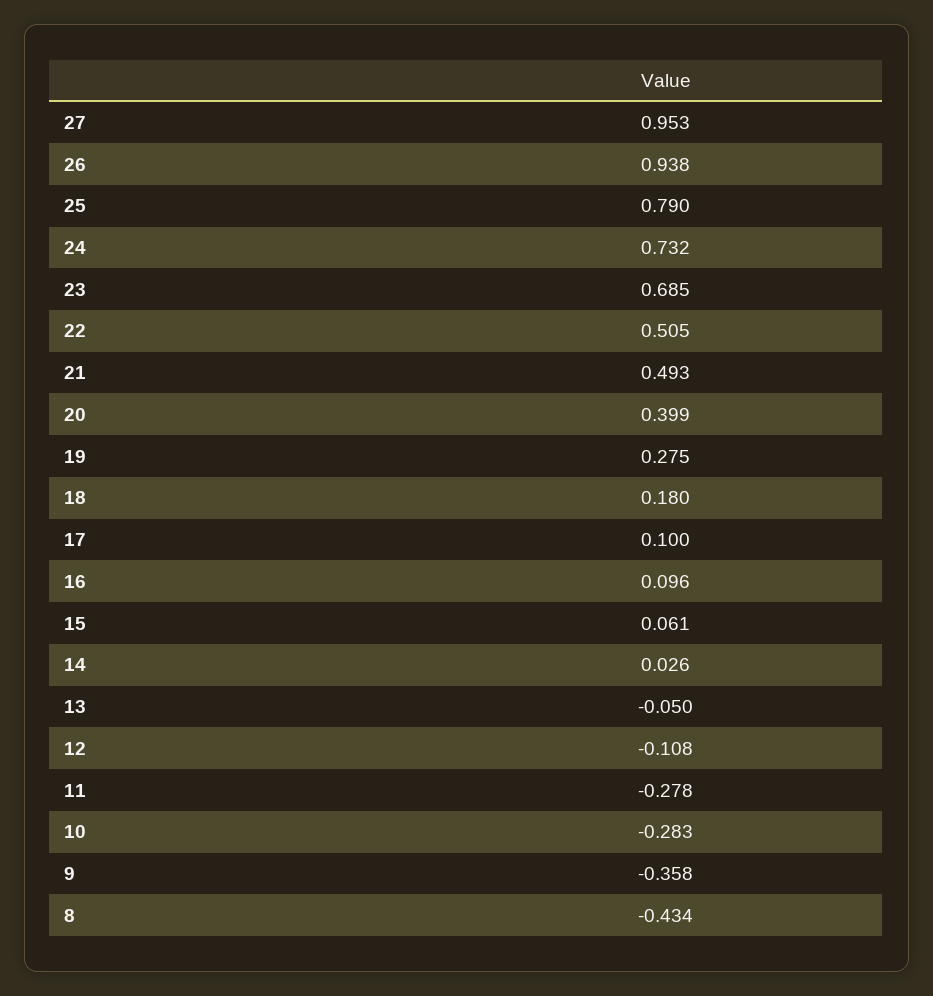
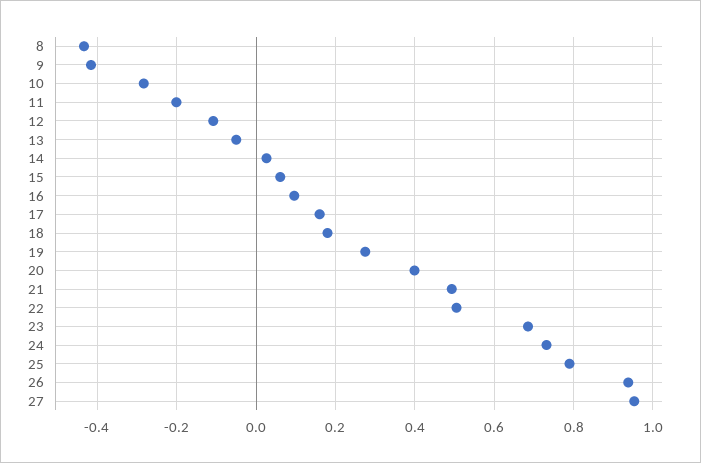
17: 0.1 -> 0.16
11: -0.278 -> -0.2
9: -0.358 -> -0.42

